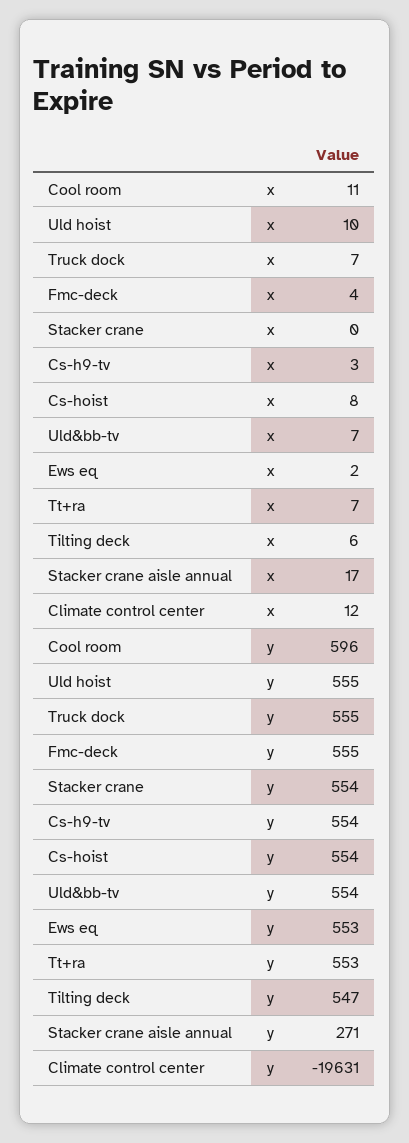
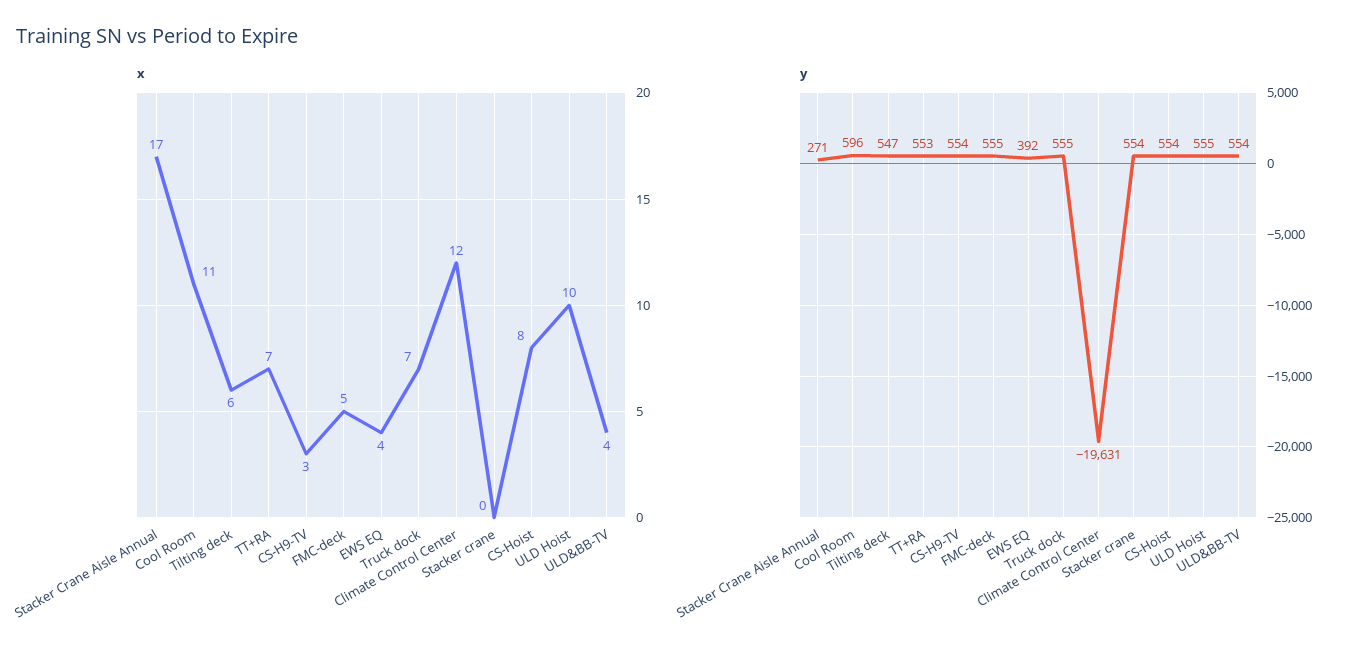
x, Fmc-deck: 4 -> 5
x, Uld&bb-tv: 7 -> 4
x, Ews eq: 2 -> 4
y, Ews eq: 553 -> 392

